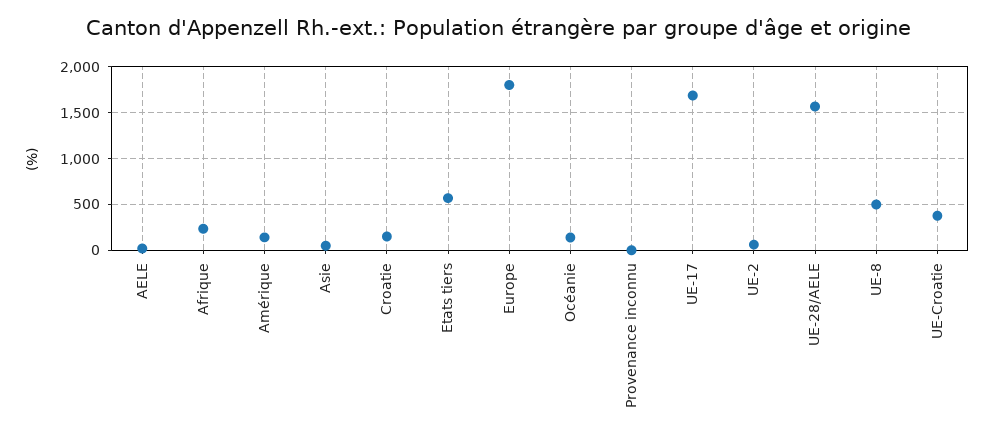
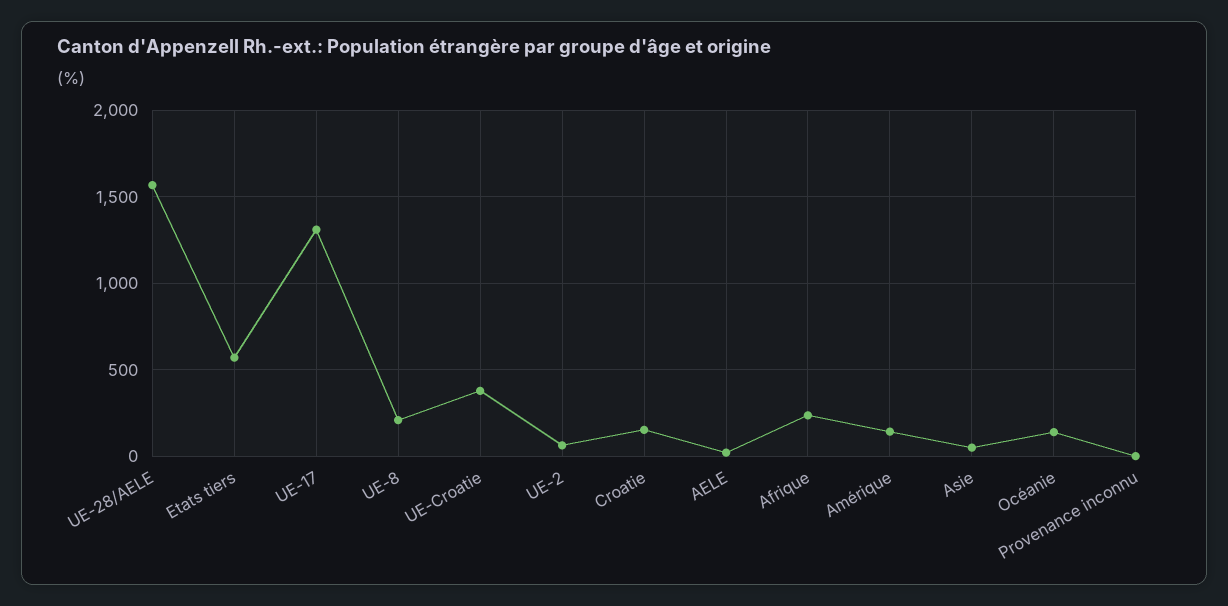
Europe: 1800 -> none
UE-17: 1700 -> 1300
UE-8: 500 -> 200

